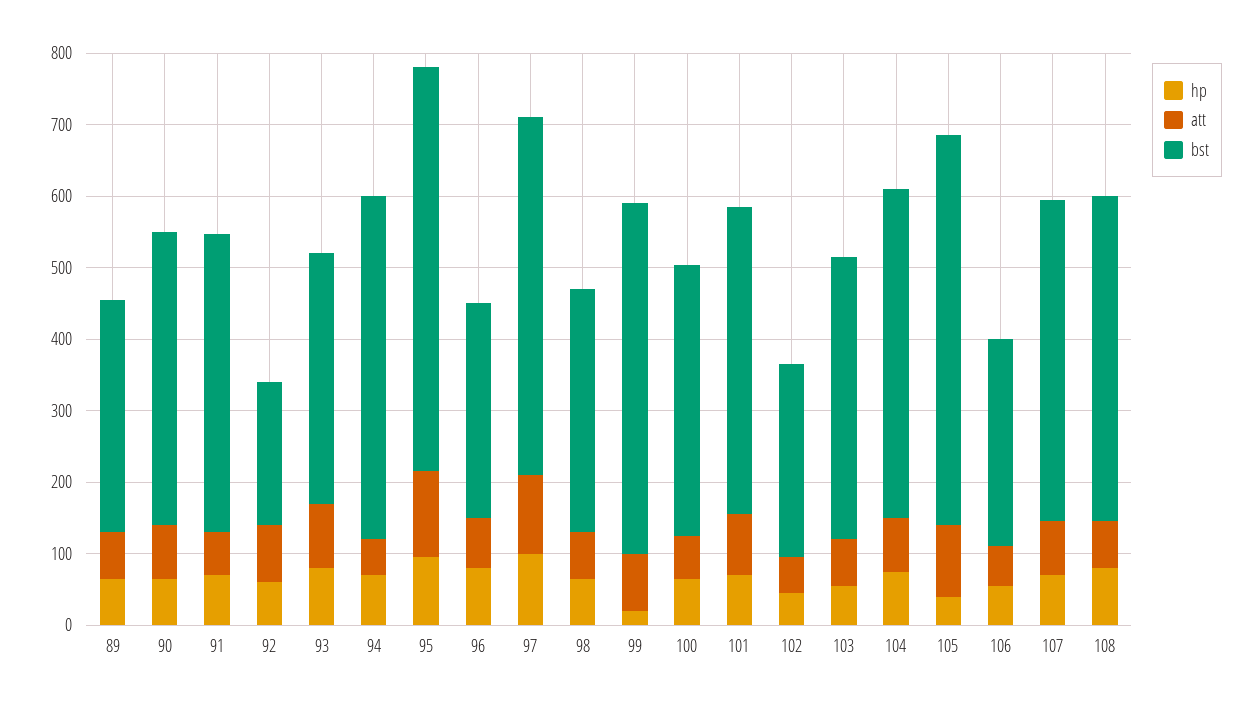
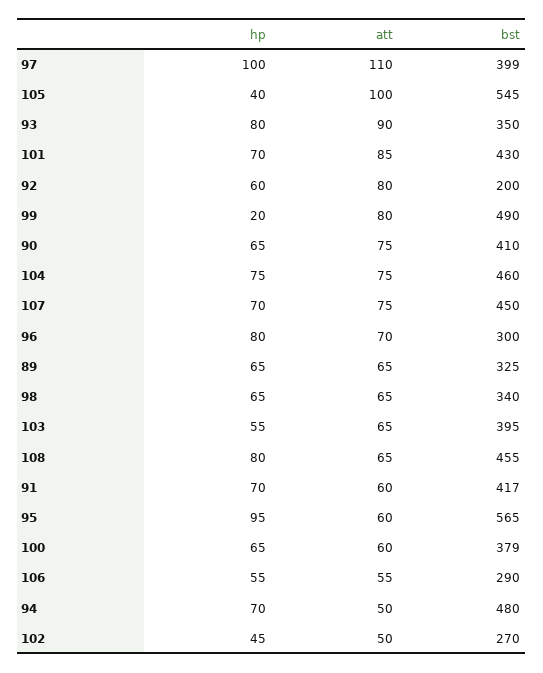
att, 95: 120 -> 60
bst, 97: 500 -> 399

